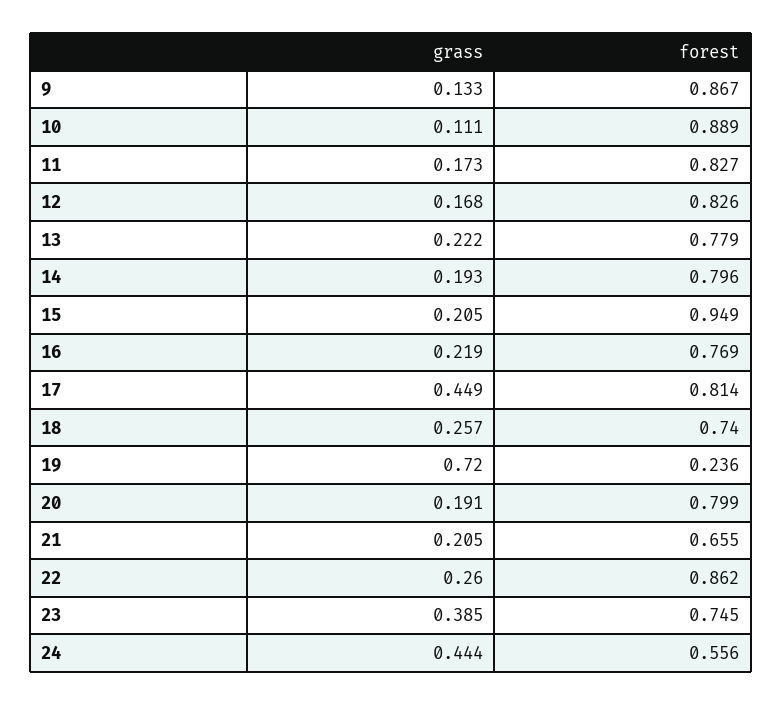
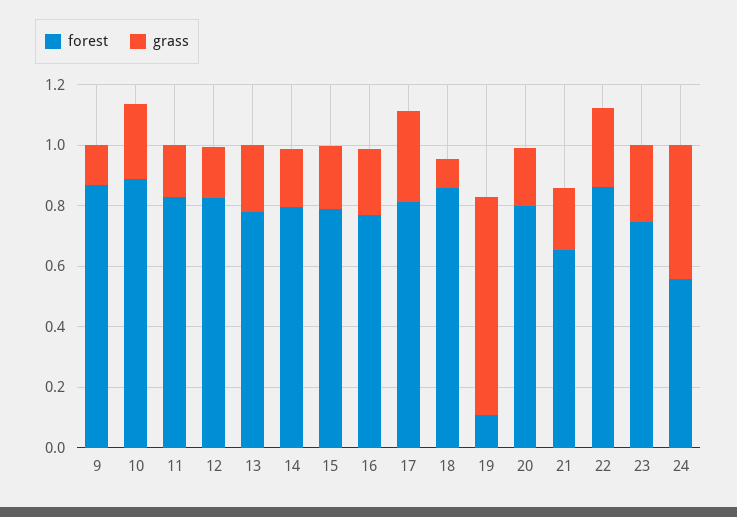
grass, 10: 0.111 -> 0.25
forest, 15: 0.949 -> 0.8
grass, 17: 0.449 -> 0.3
grass, 18: 0.257 -> 0.1
forest, 18: 0.74 -> 0.85
forest, 19: 0.236 -> 0.1
grass, 23: 0.385 -> 0.25

